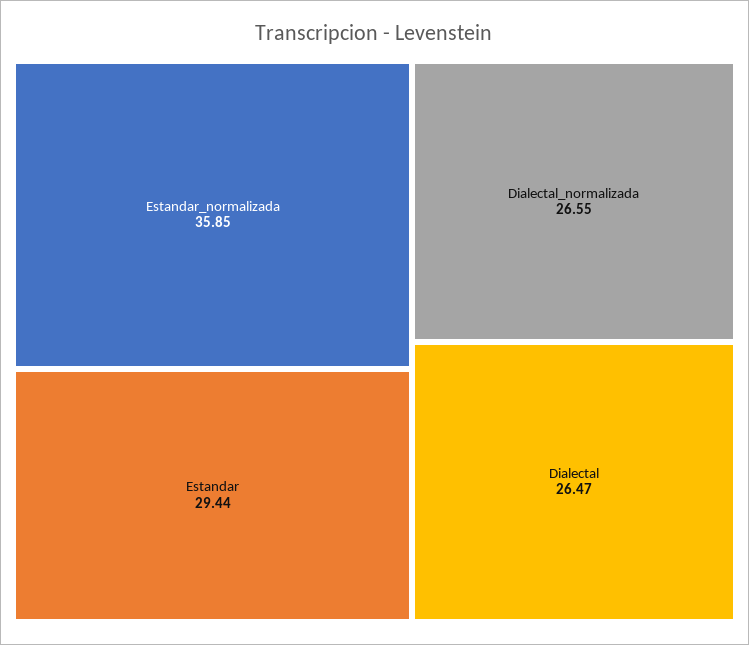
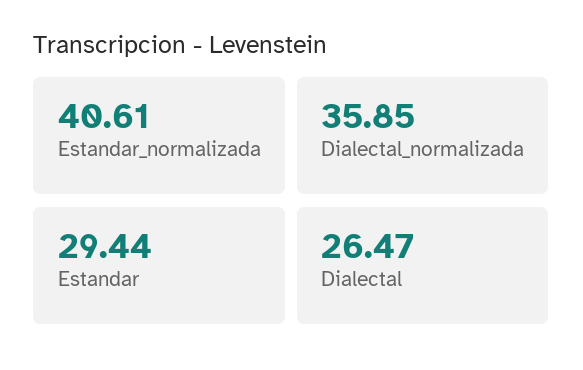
Estandar_normalizada: 35.85 -> 40.61
Dialectal_normalizada: 26.55 -> 35.85

